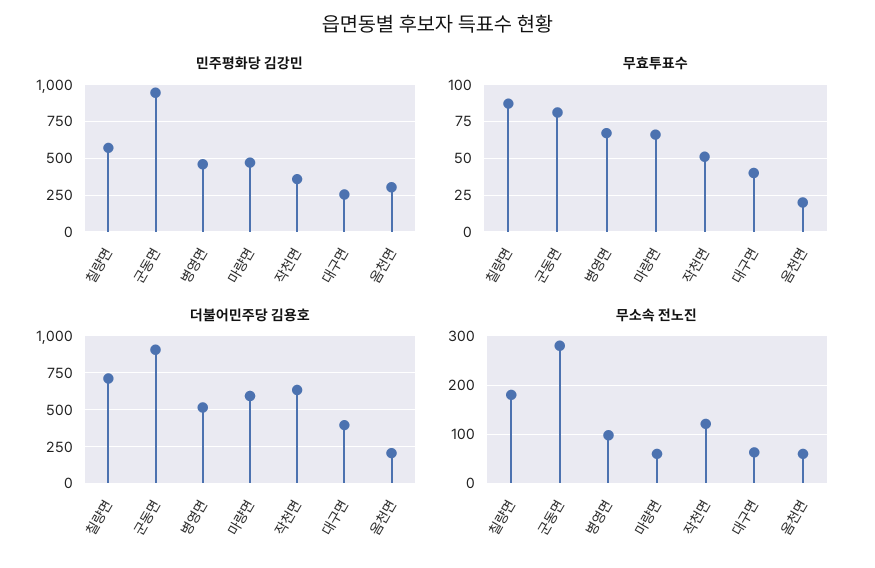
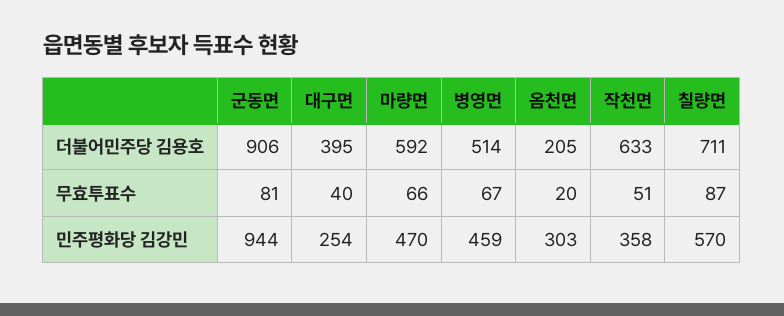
무소속 전노진, 칠량면: 180 -> none
무소속 전노진, 군동면: 280 -> none
무소속 전노진, 병영면: 100 -> none
무소속 전노진, 마량면: 60 -> none
무소속 전노진, 작천면: 120 -> none
무소속 전노진, 대구면: 60 -> none
무소속 전노진, 옴천면: 60 -> none

